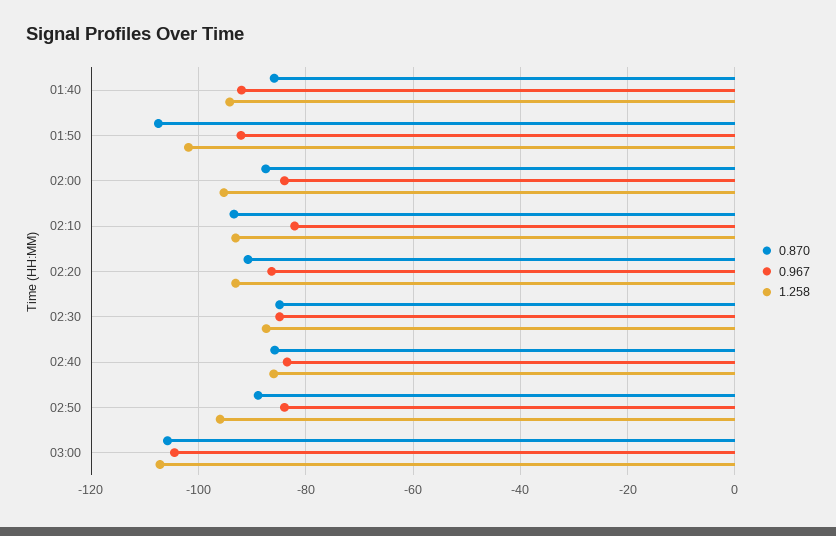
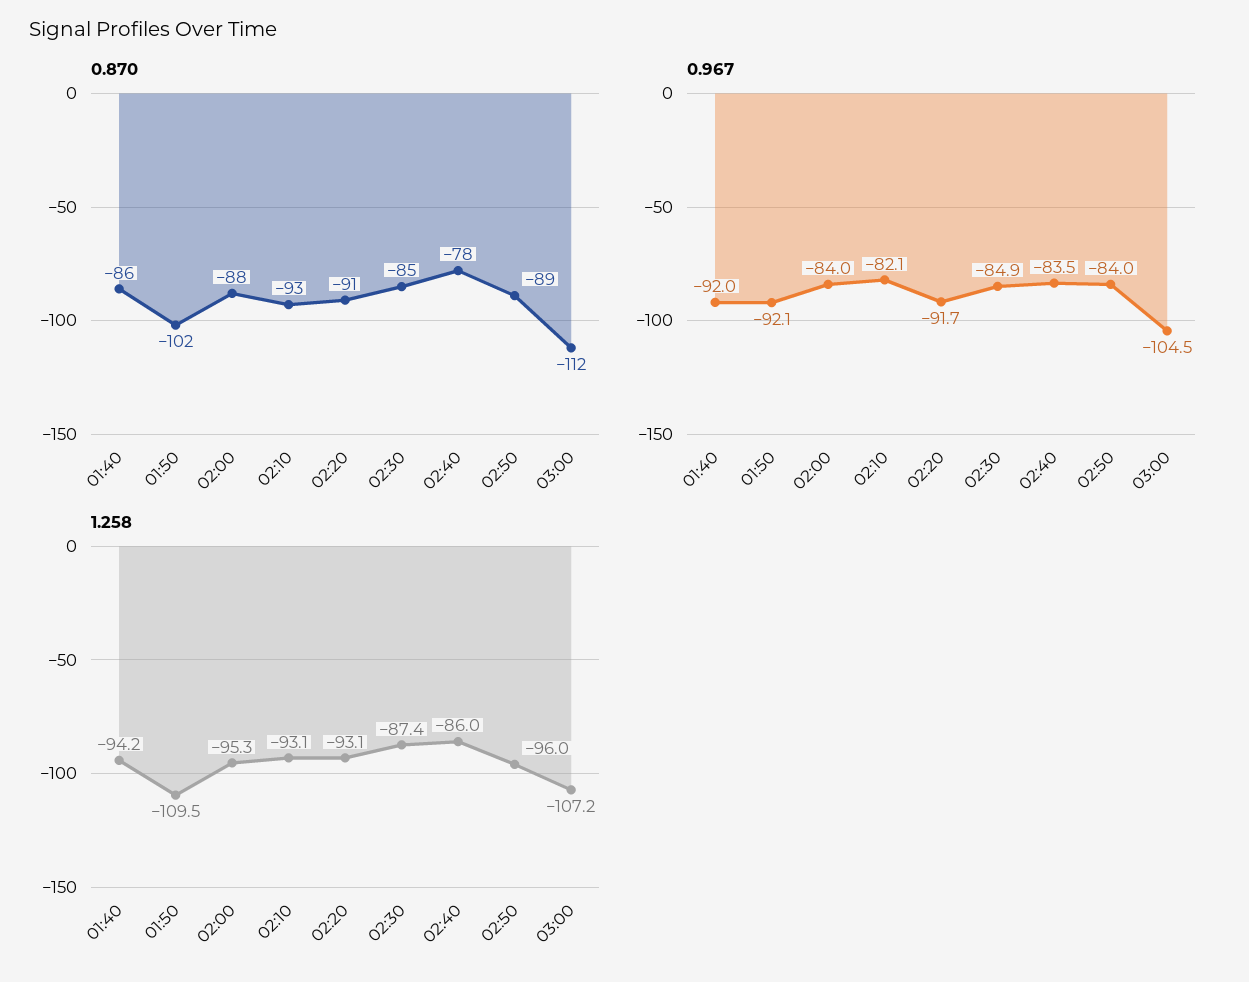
0.870, 01:50: -108 -> -102
1.258, 01:50: -102 -> -109.5
0.967, 02:20: -86 -> -91.7
0.870, 02:40: -86 -> -78
0.870, 03:00: -106 -> -112

